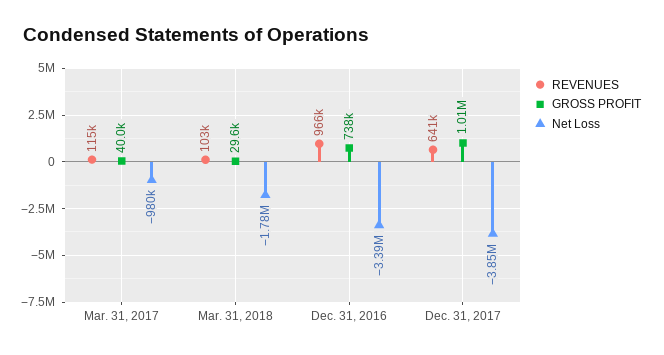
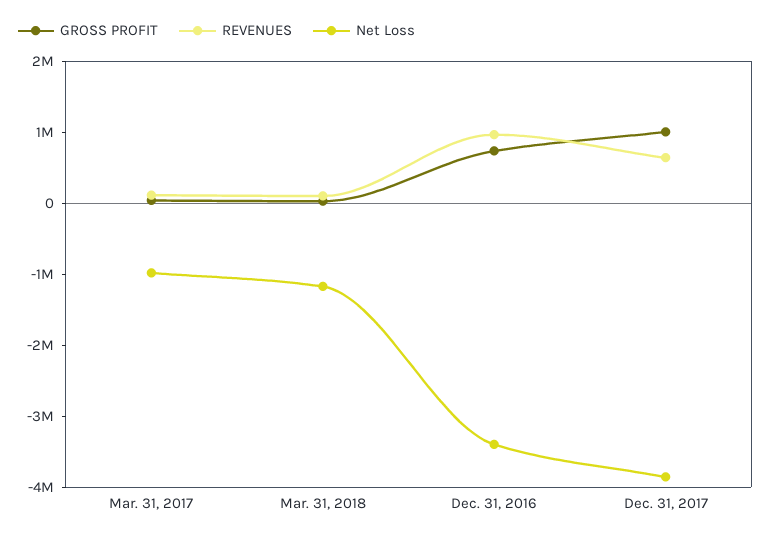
Net Loss, Mar. 31, 2018: -1780000 -> -1200000

